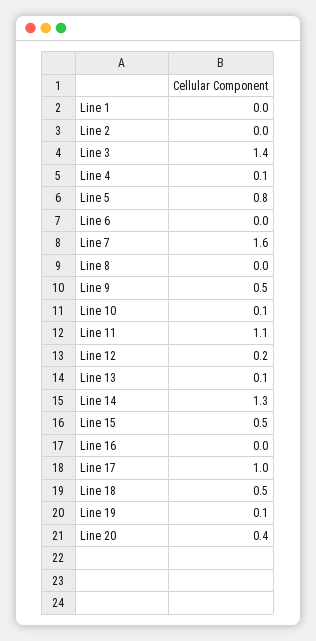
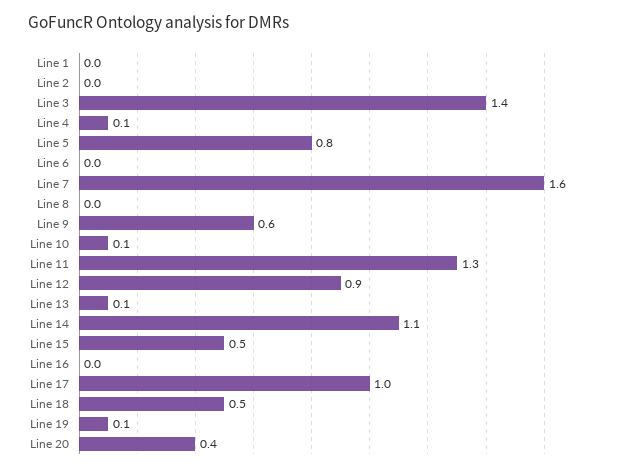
Line 9: 0.5 -> 0.6
Line 11: 1.1 -> 1.3
Line 12: 0.2 -> 0.9
Line 14: 1.3 -> 1.1

